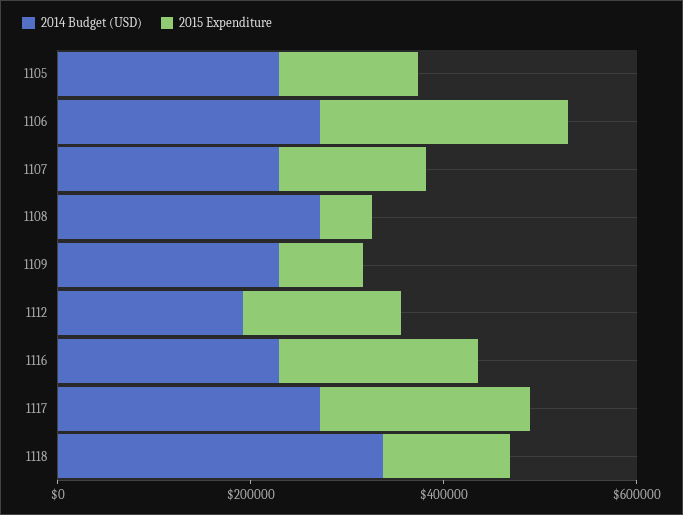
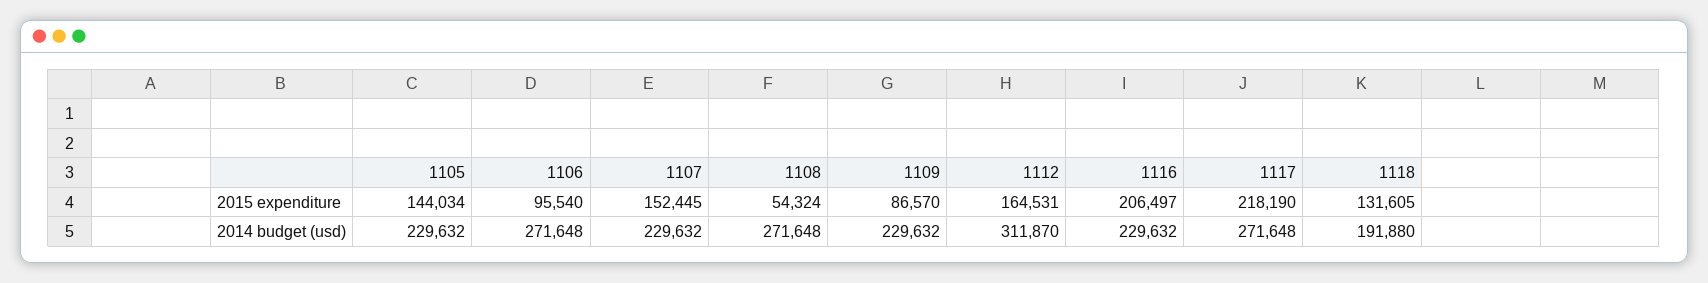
2015 Expenditure, 1106: 250000 -> 95540
2014 Budget (USD), 1112: 200000 -> 311870
2014 Budget (USD), 1118: 350000 -> 191880

